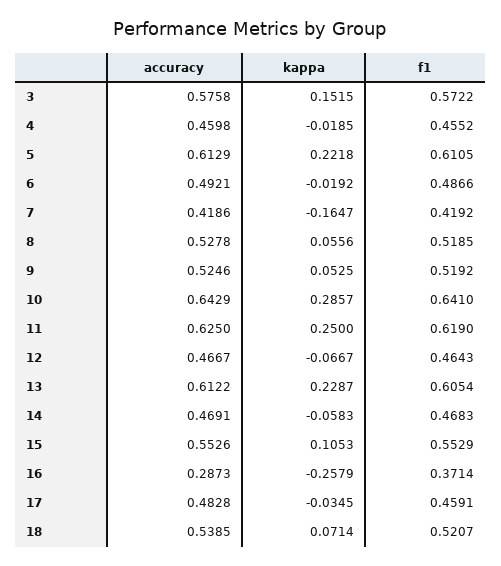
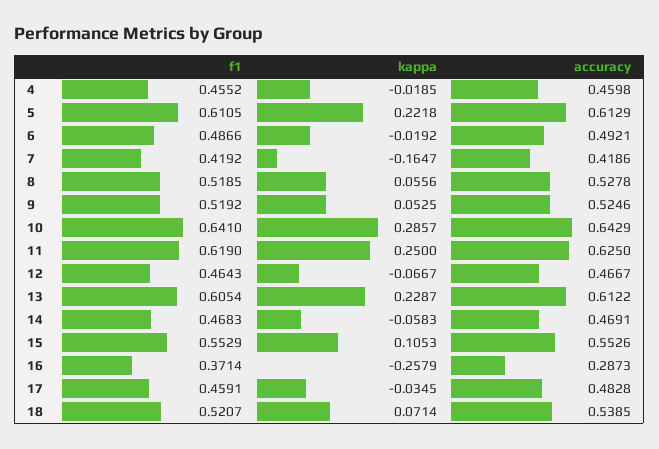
accuracy, 3: 0.5758 -> none
kappa, 3: 0.1515 -> none
f1, 3: 0.5722 -> none

